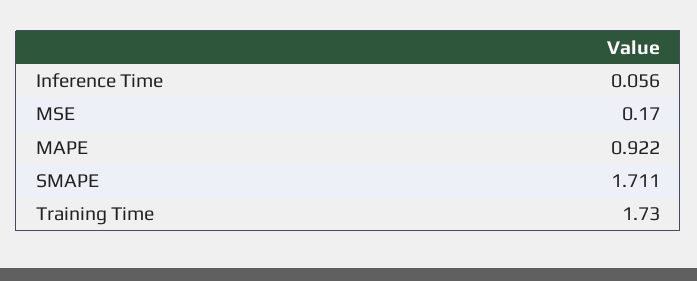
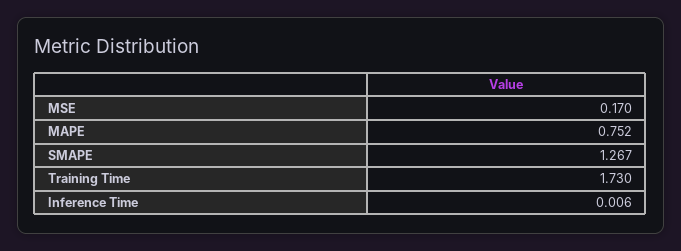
Inference Time: 0.056 -> 0.006
MAPE: 0.922 -> 0.752
SMAPE: 1.711 -> 1.267

